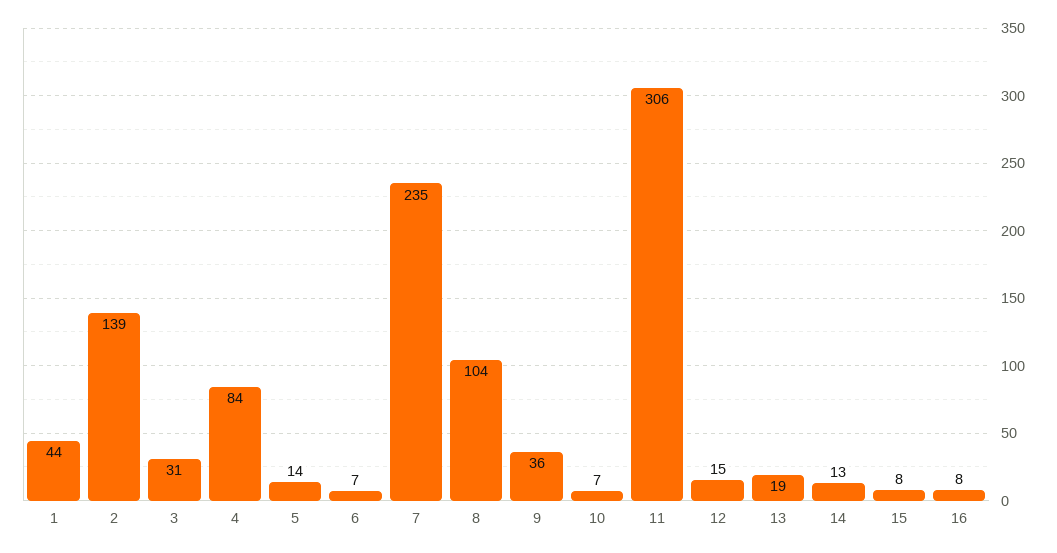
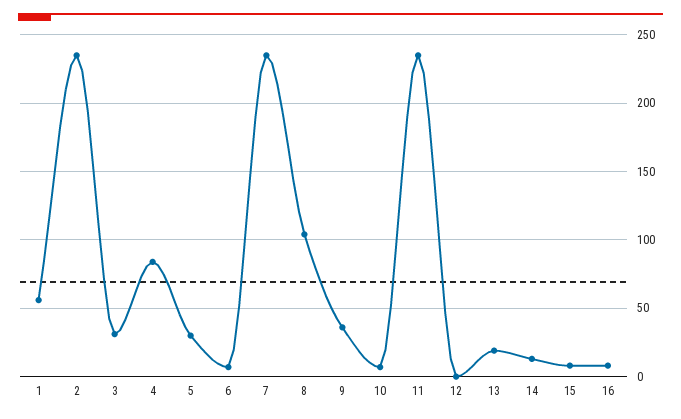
1: 44 -> 55
2: 139 -> 235
5: 14 -> 30
11: 306 -> 235
12: 15 -> 0

